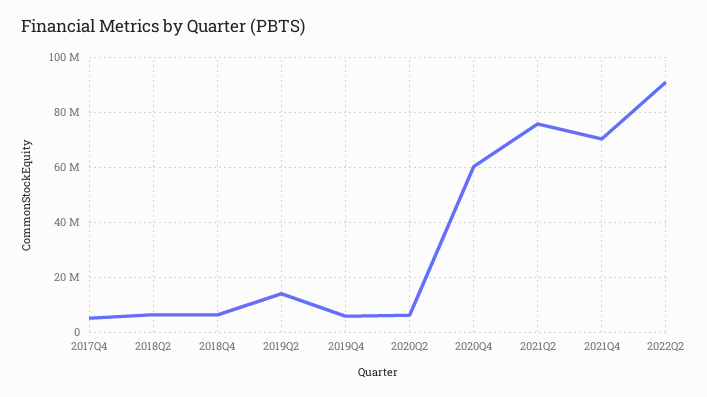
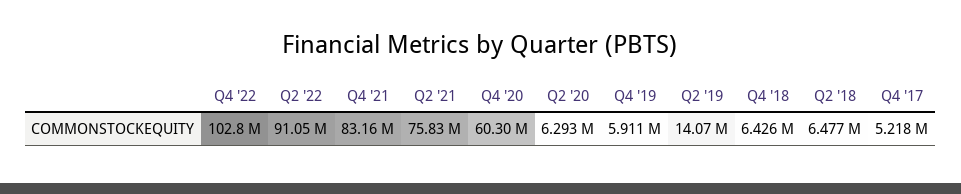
2021Q4: 70000000 -> 83160000
Q4 '22: none -> 102800000

